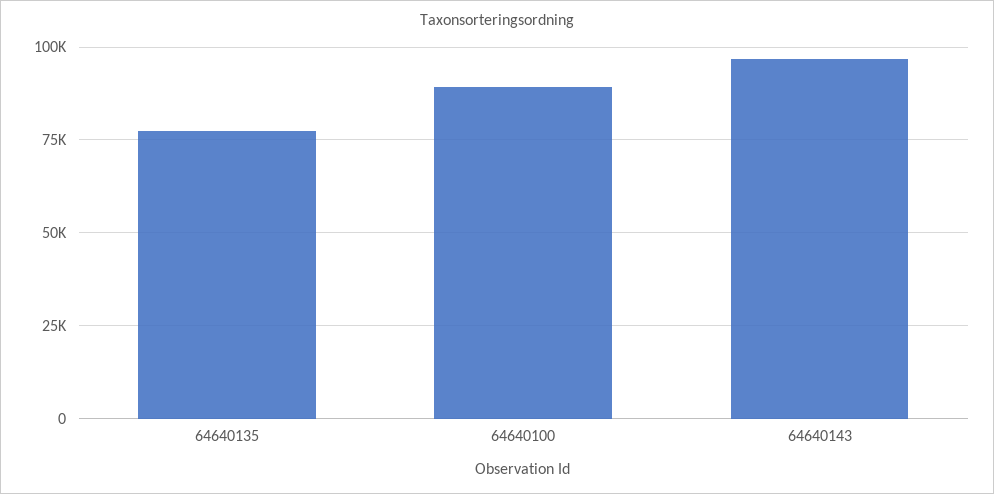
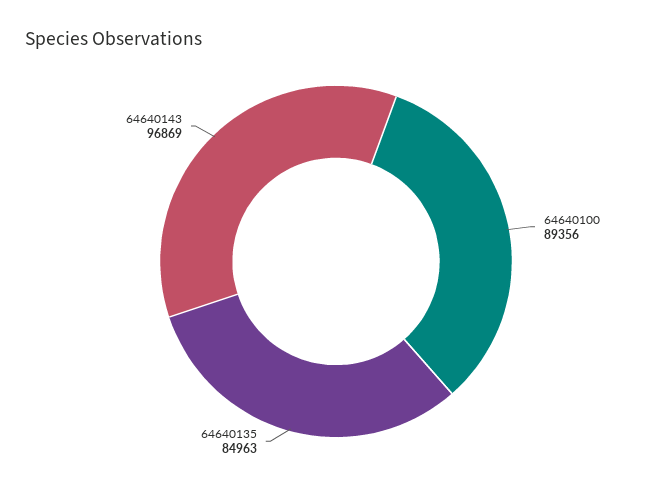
64640135: 77500 -> 84963

